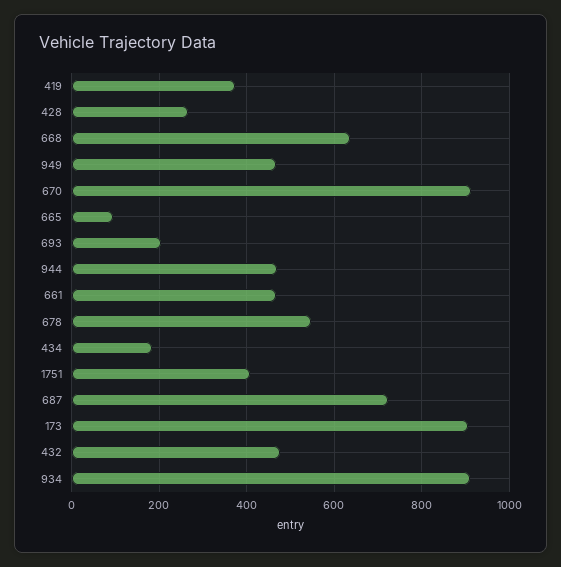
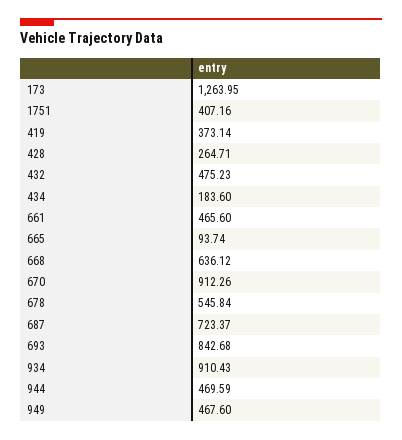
693: 200 -> 842.68
173: 900 -> 1263.95

